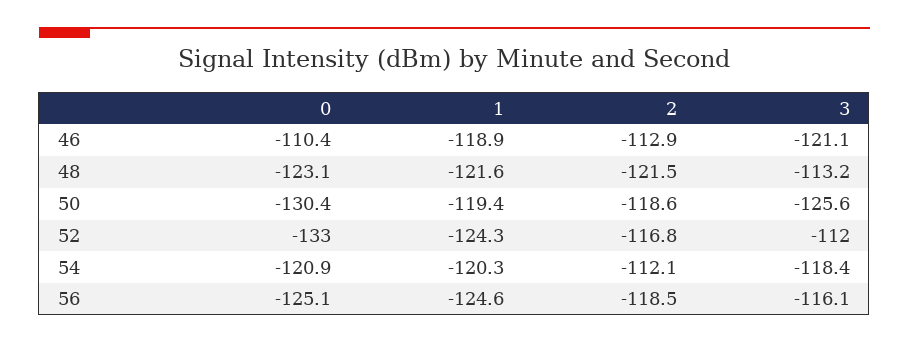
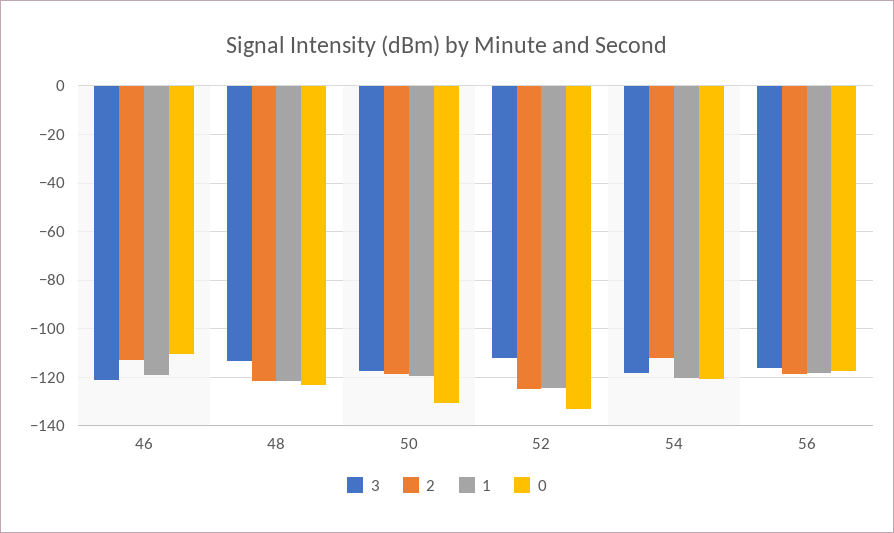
3, 50: -125.6 -> -117.5
2, 52: -116.8 -> -125
0, 56: -125.1 -> -117.5
1, 56: -124.6 -> -117.5

